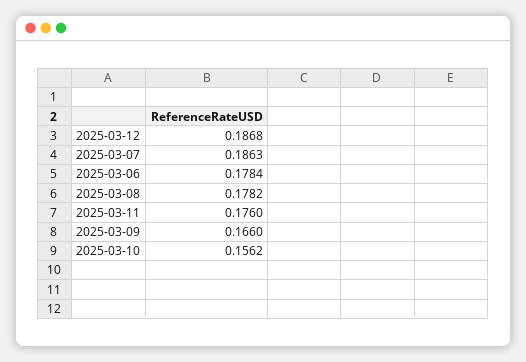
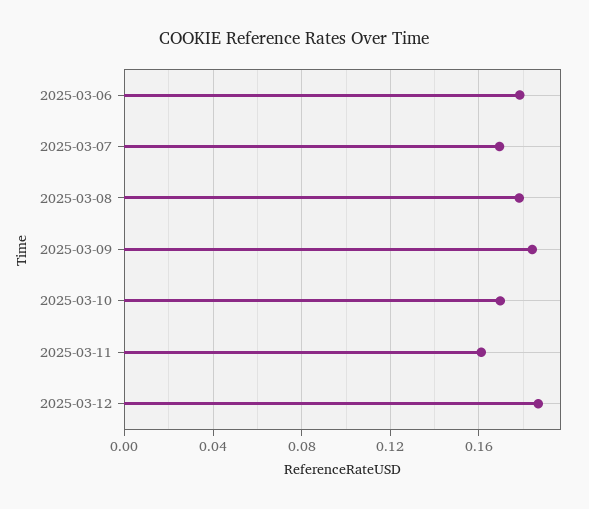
2025-03-07: 0.1863 -> 0.17
2025-03-11: 0.176 -> 0.16
2025-03-09: 0.166 -> 0.185
2025-03-10: 0.1562 -> 0.17

